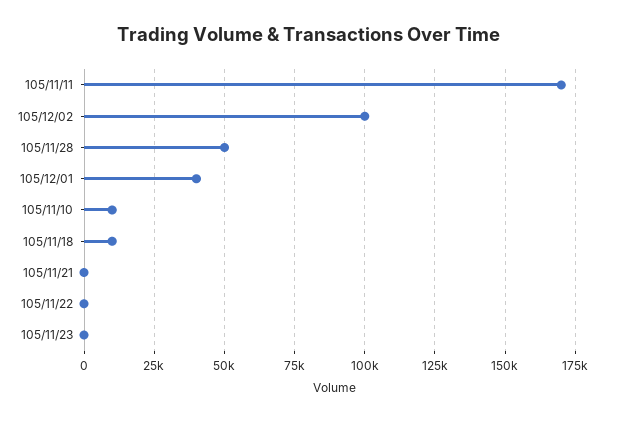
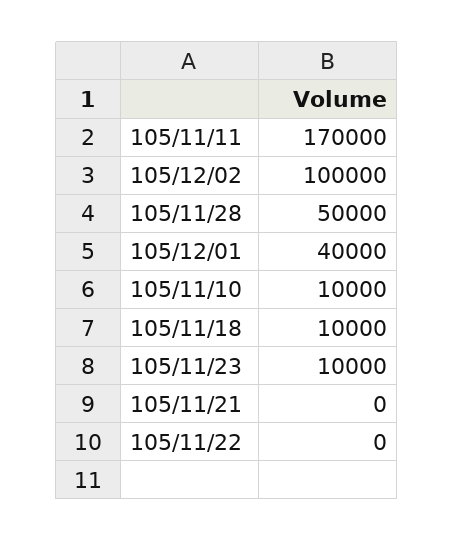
105/11/23: 0 -> 10000

